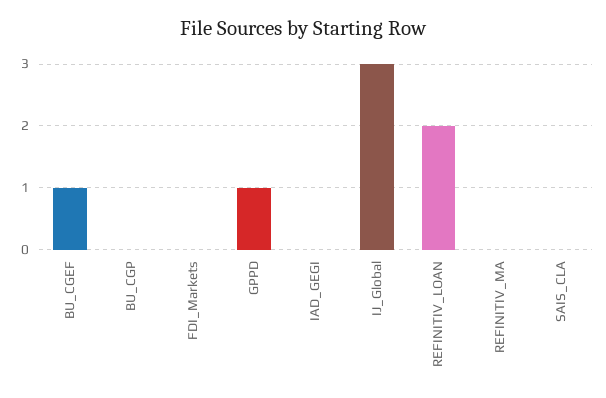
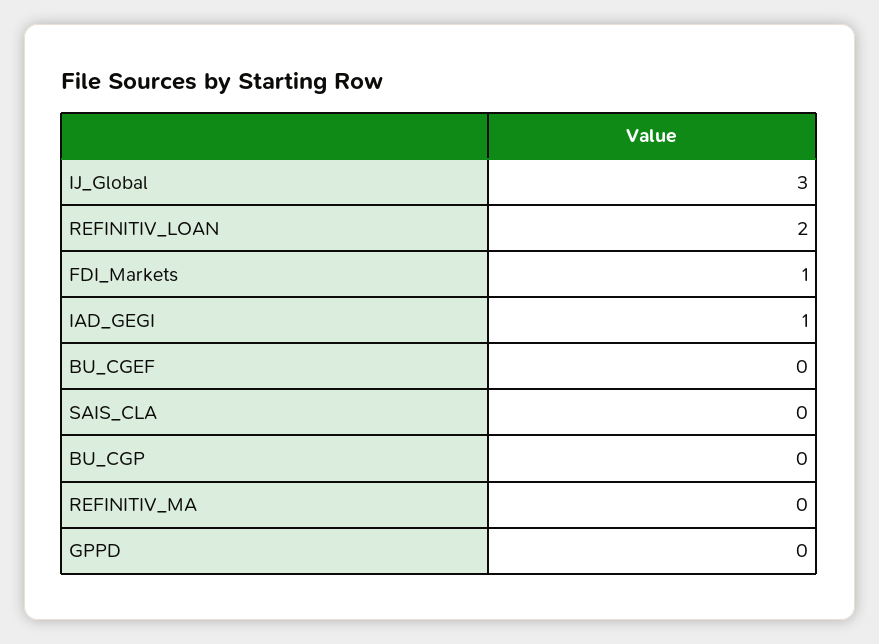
BU_CGEF: 1 -> 0
FDI_Markets: 0 -> 1
GPPD: 1 -> 0
IAD_GEGI: 0 -> 1

